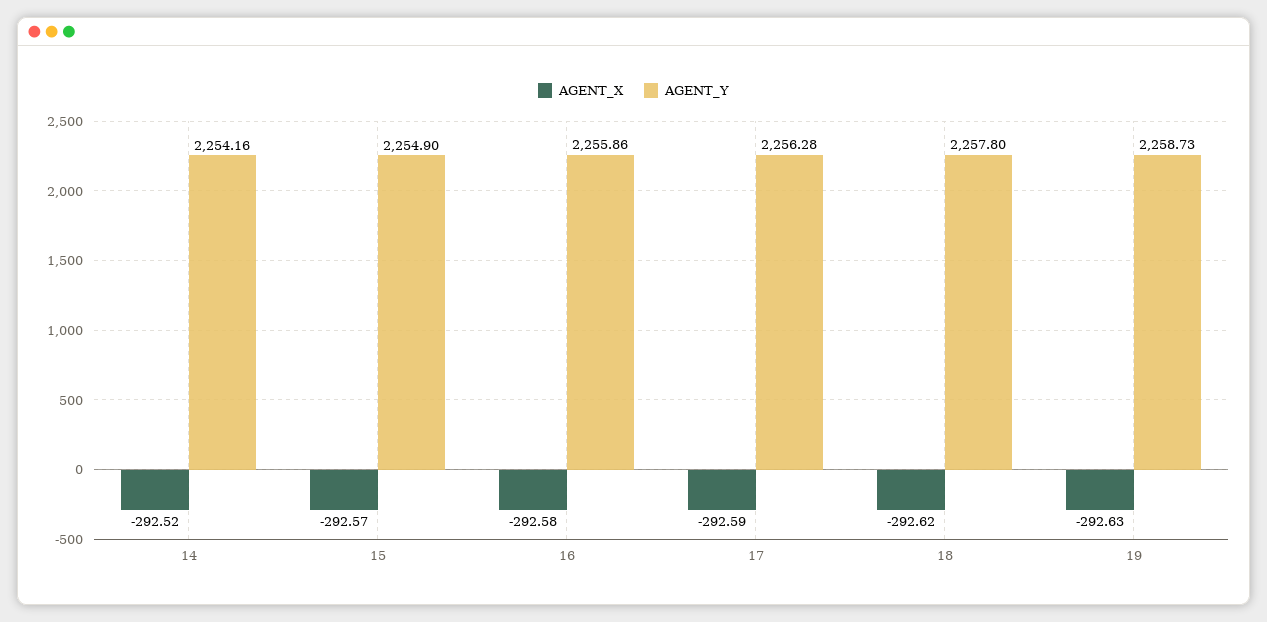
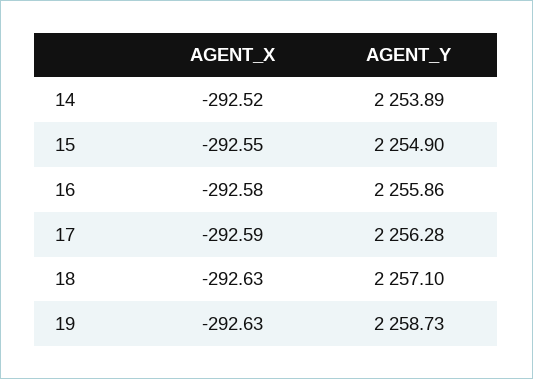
AGENT_Y, 14: 2254.16 -> 2253.89
AGENT_X, 15: -292.57 -> -292.55
AGENT_X, 18: -292.62 -> -292.63
AGENT_Y, 18: 2257.8 -> 2257.1

